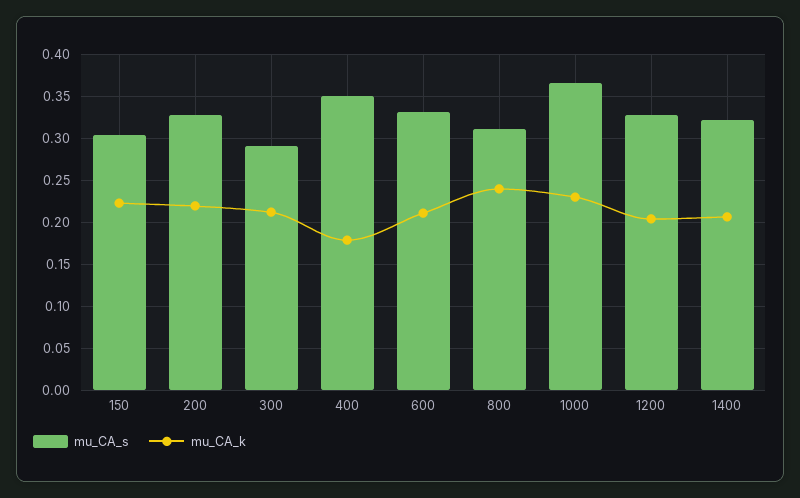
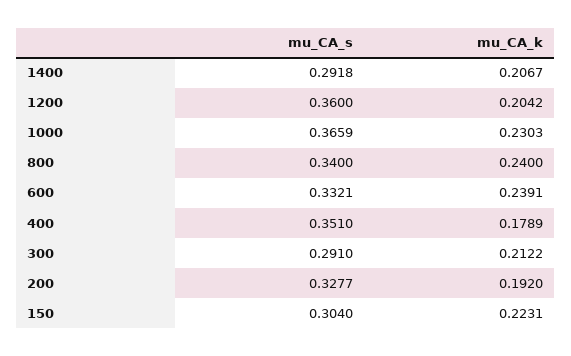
mu_CA_k, 200: 0.22 -> 0.192
mu_CA_k, 600: 0.21 -> 0.2391
mu_CA_s, 800: 0.31 -> 0.34
mu_CA_s, 1200: 0.33 -> 0.36
mu_CA_s, 1400: 0.32 -> 0.2918

